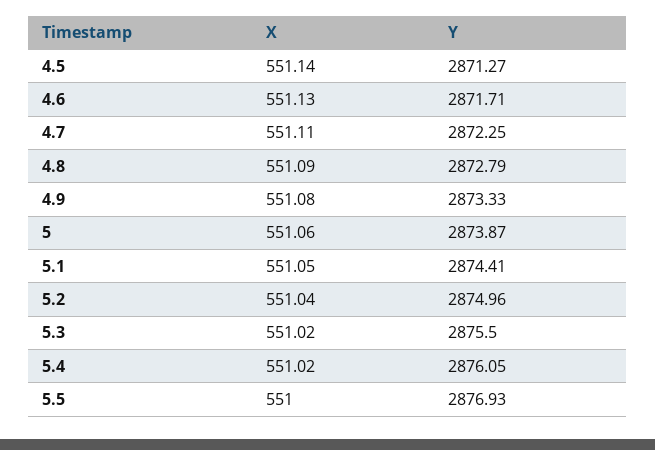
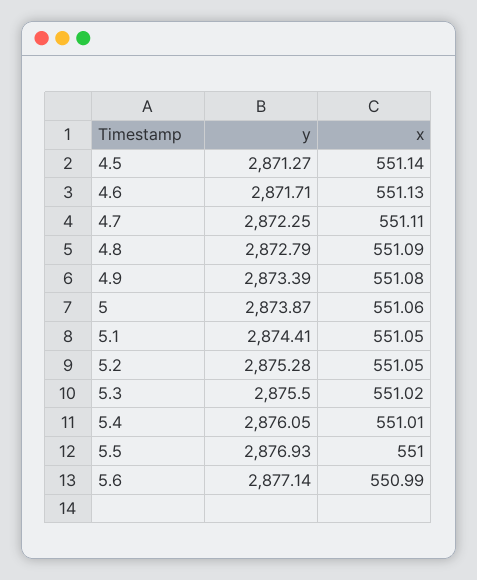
Y, 4.9: 2873.33 -> 2873.39
X, 5.2: 551.04 -> 551.05
Y, 5.2: 2874.96 -> 2875.28
X, 5.4: 551.02 -> 551.01
Y, 5.6: none -> 2877.14
X, 5.6: none -> 550.99

